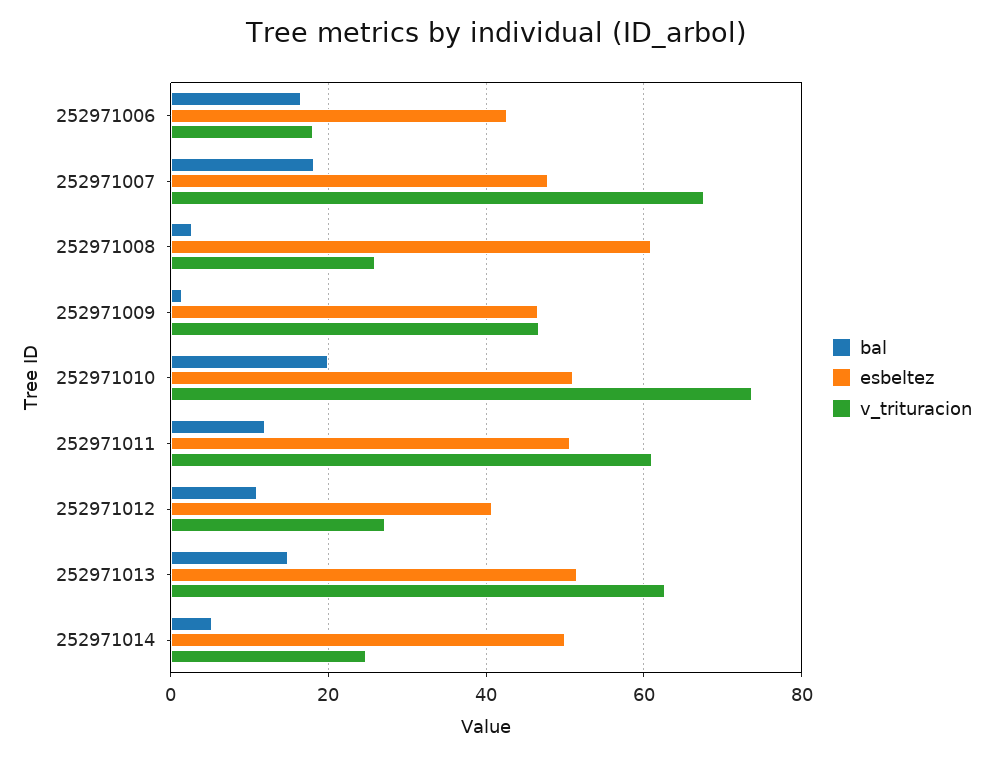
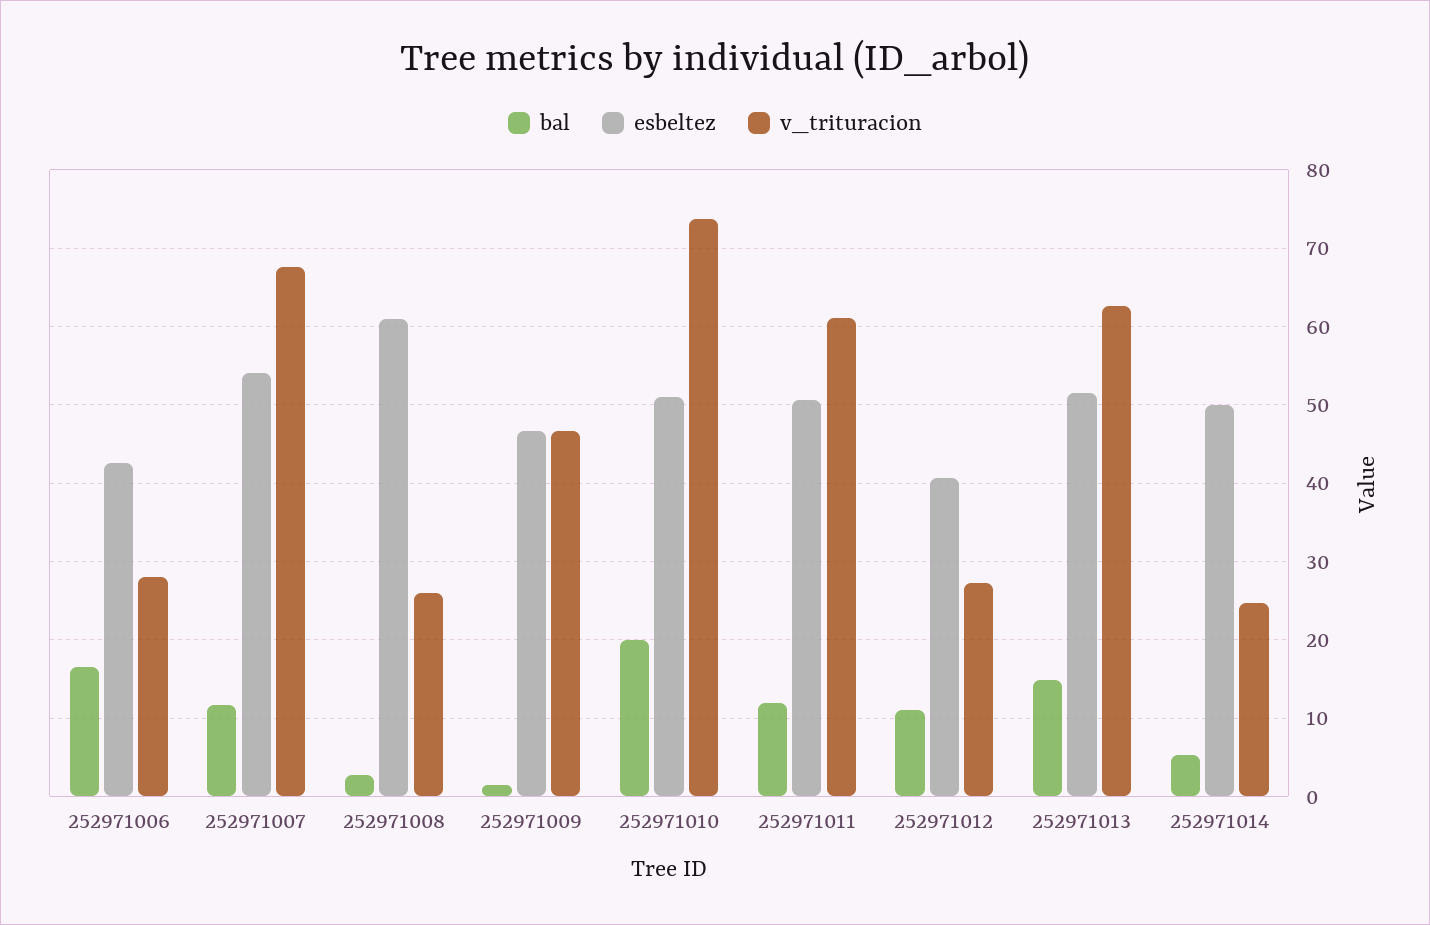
v_trituracion, 252971006: 18 -> 28
bal, 252971007: 18 -> 12
esbeltez, 252971007: 48 -> 54

